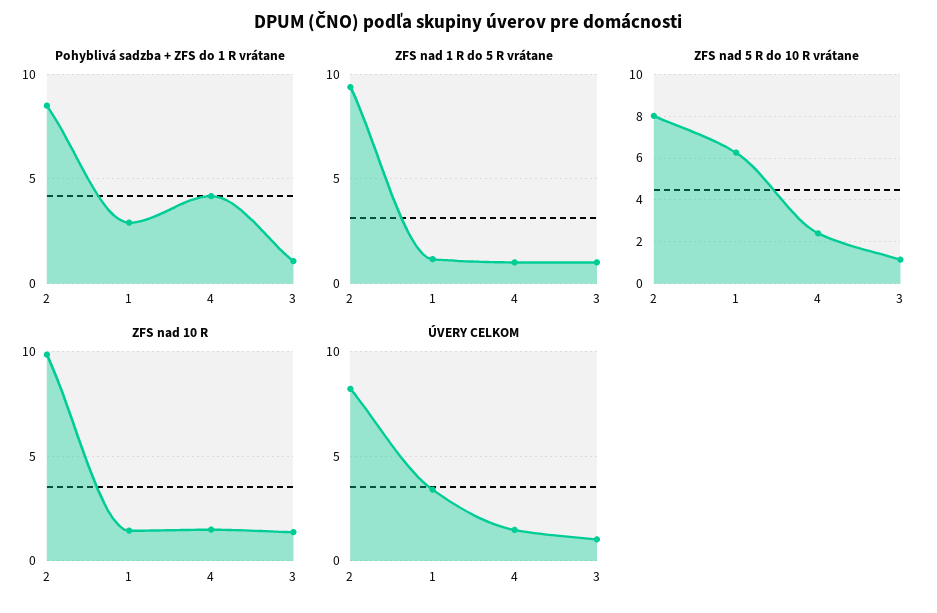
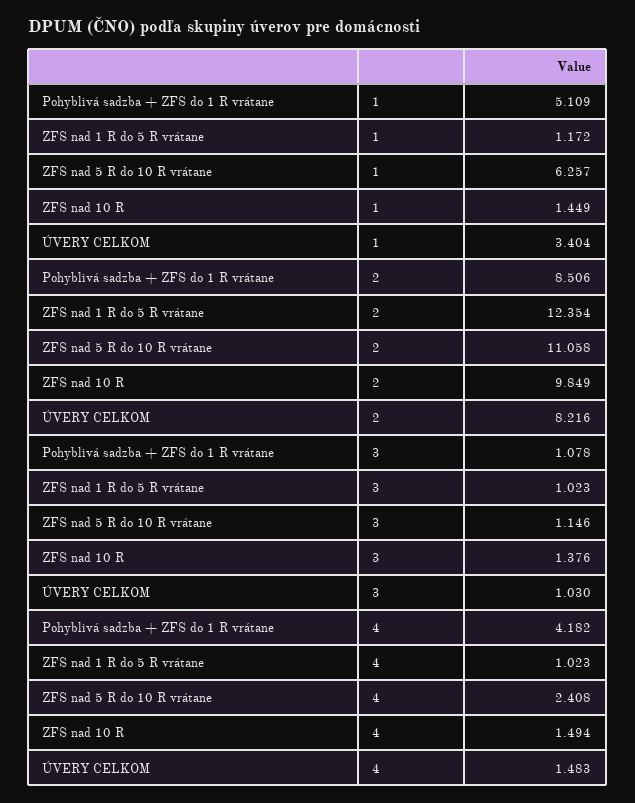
Pohyblivá sadzba + ZFS do 1 R vrátane, 1: 3 -> 5.109
ZFS nad 1 R do 5 R vrátane, 2: 9.5 -> 12.354
ZFS nad 5 R do 10 R vrátane, 2: 8 -> 11.058

